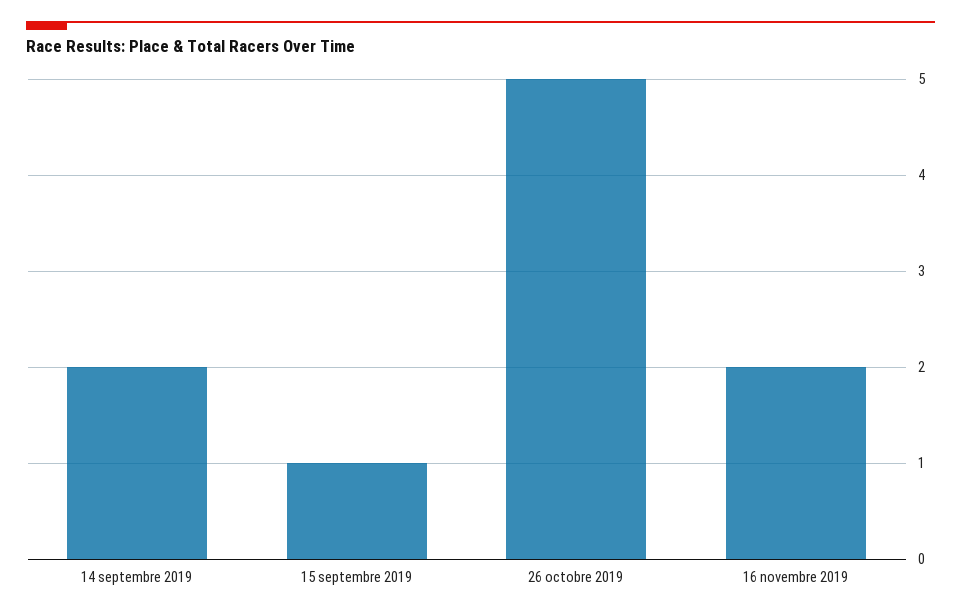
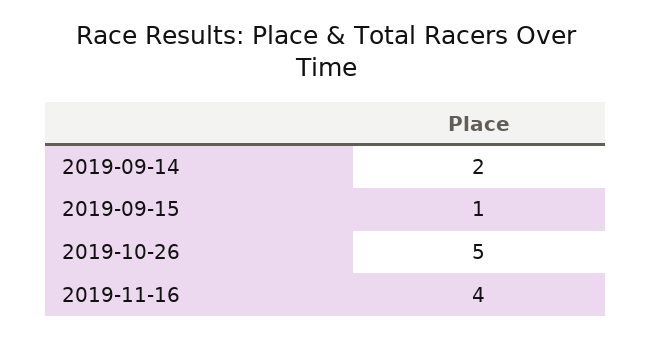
16 novembre 2019: 2 -> 4

